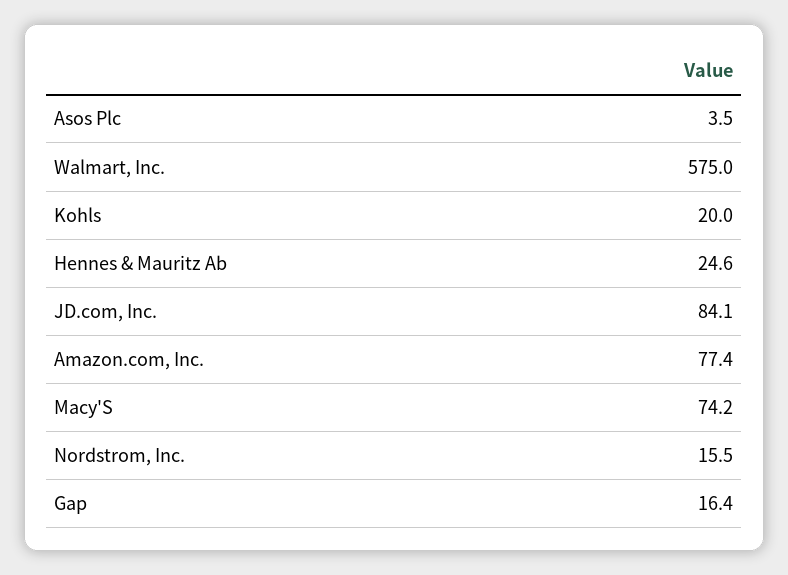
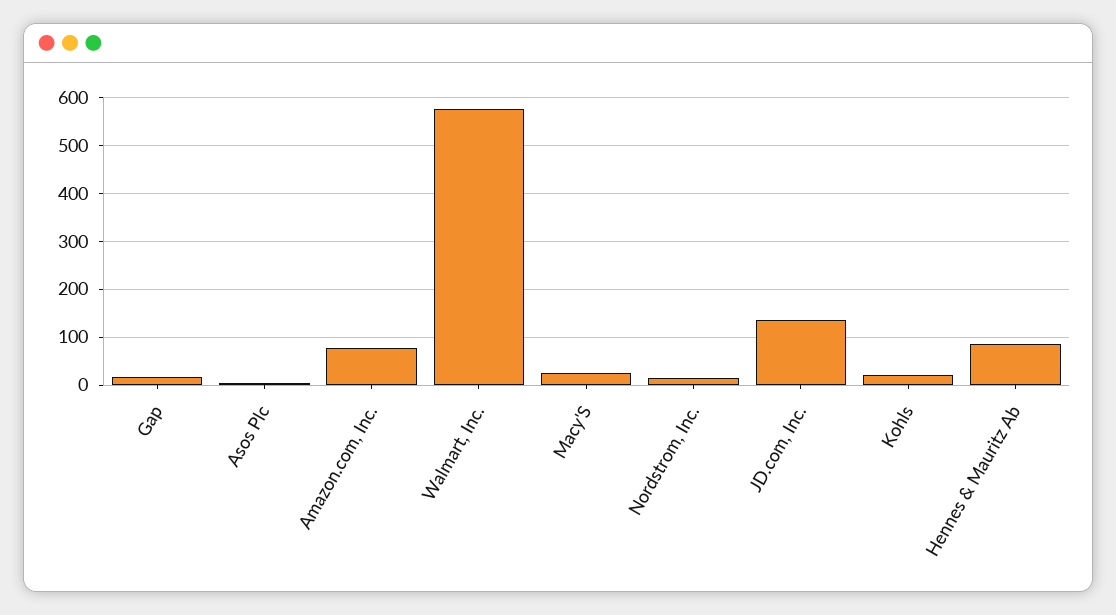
Hennes & Mauritz Ab: 24.6 -> 80
JD.com, Inc.: 84.1 -> 140
Macy'S: 74.2 -> 20

